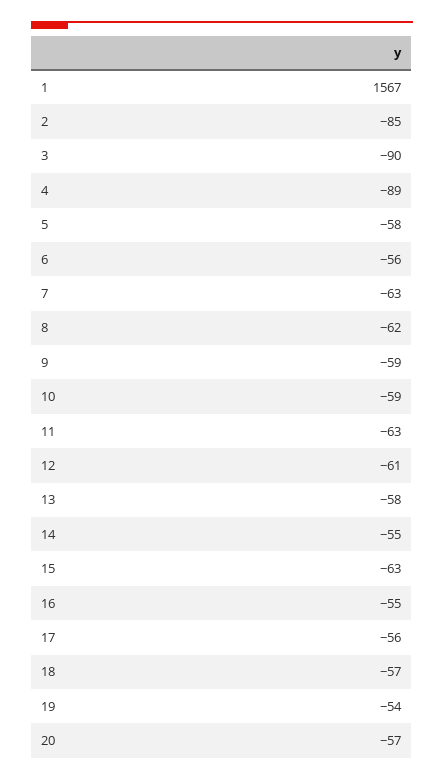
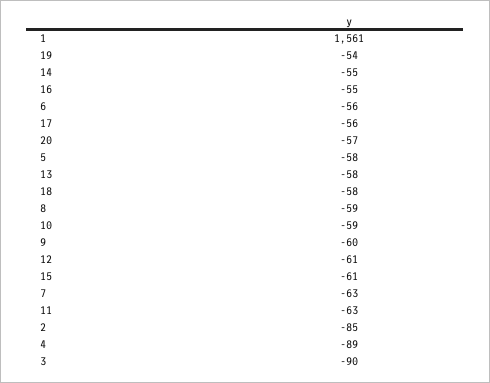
1: 1567 -> 1561
8: -62 -> -59
9: -59 -> -60
15: -63 -> -61
18: -57 -> -58

